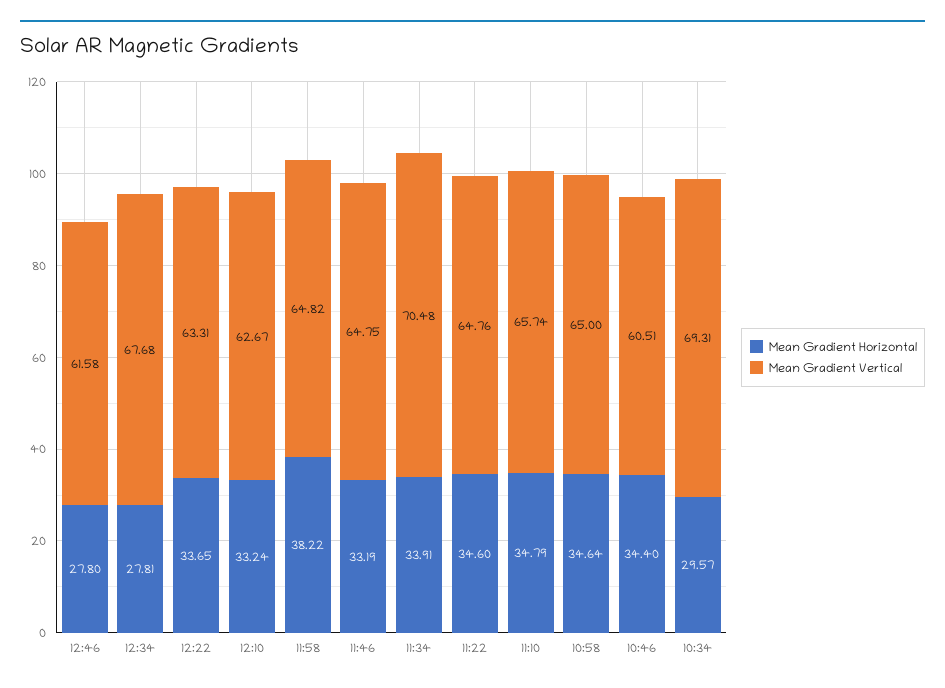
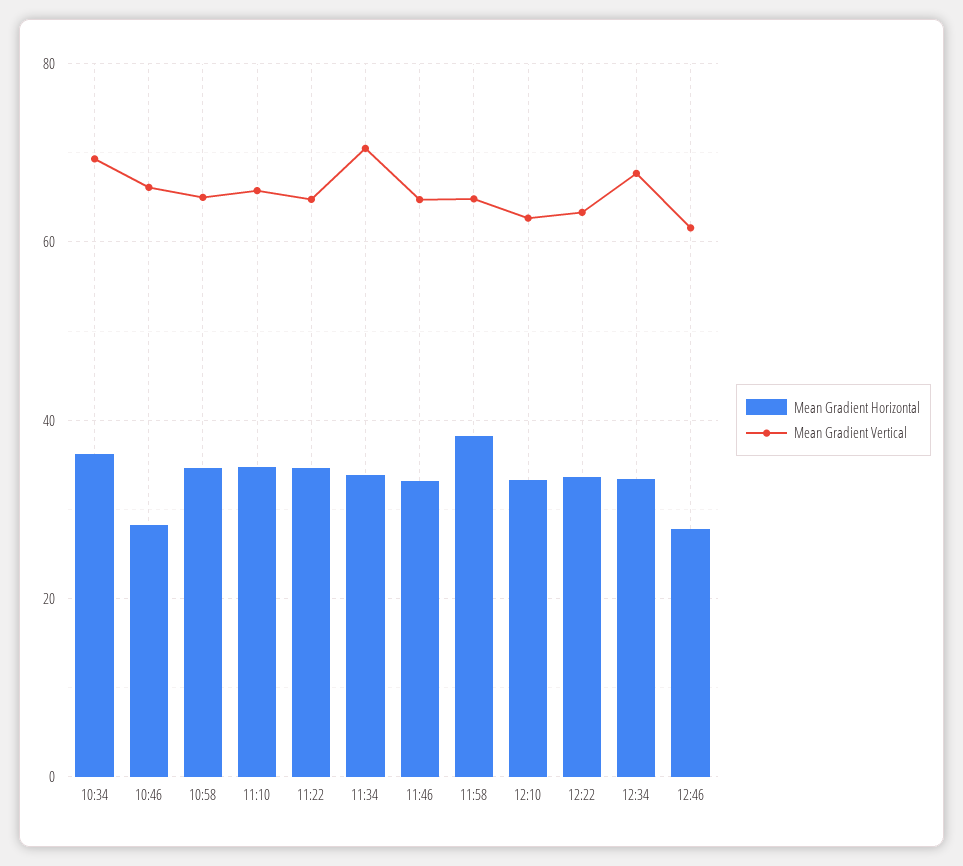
Mean Gradient Horizontal, 12:34: 27.81 -> 34
Mean Gradient Horizontal, 10:46: 34.4 -> 28
Mean Gradient Vertical, 10:46: 60.51 -> 66
Mean Gradient Horizontal, 10:34: 29.57 -> 36

